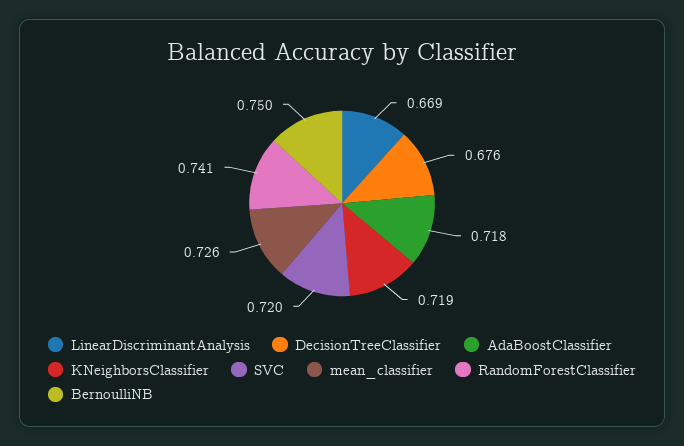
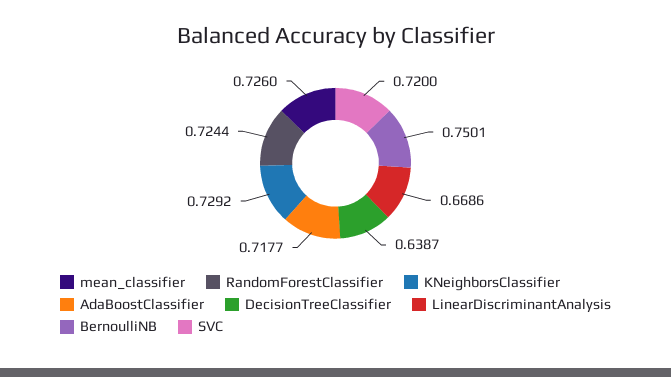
DecisionTreeClassifier: 0.676 -> 0.6387
KNeighborsClassifier: 0.719 -> 0.7292
RandomForestClassifier: 0.741 -> 0.7244

